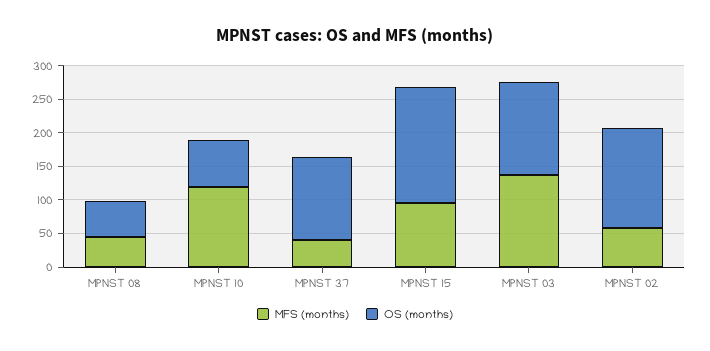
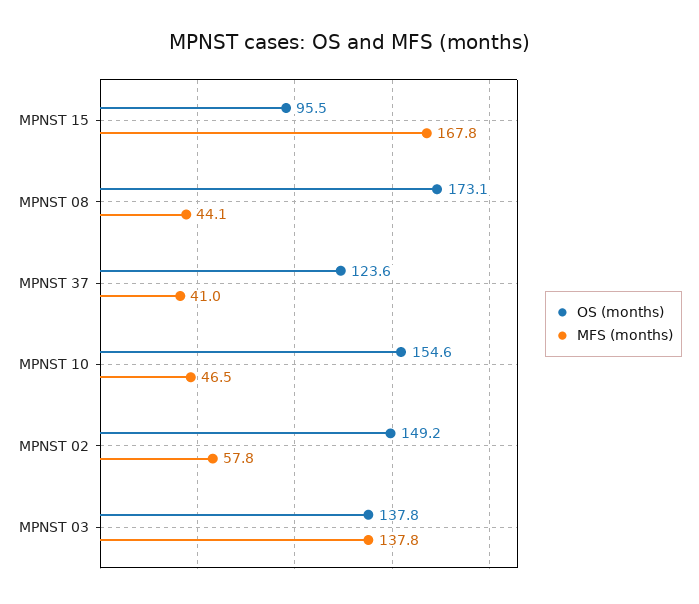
OS (months), MPNST 08: 50 -> 173.1
MFS (months), MPNST 10: 125 -> 46.5
OS (months), MPNST 10: 75 -> 154.6
MFS (months), MPNST 15: 100 -> 167.8
OS (months), MPNST 15: 175 -> 95.5

